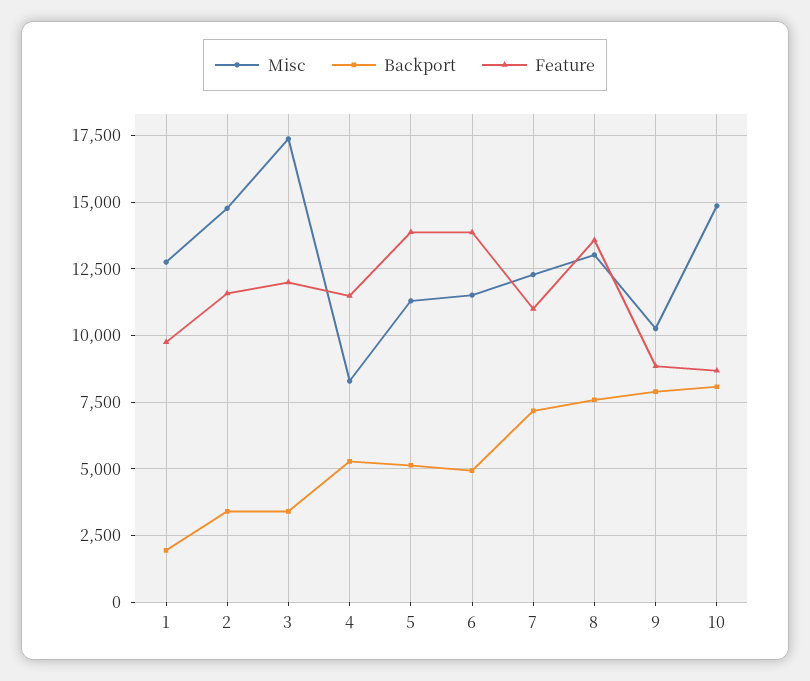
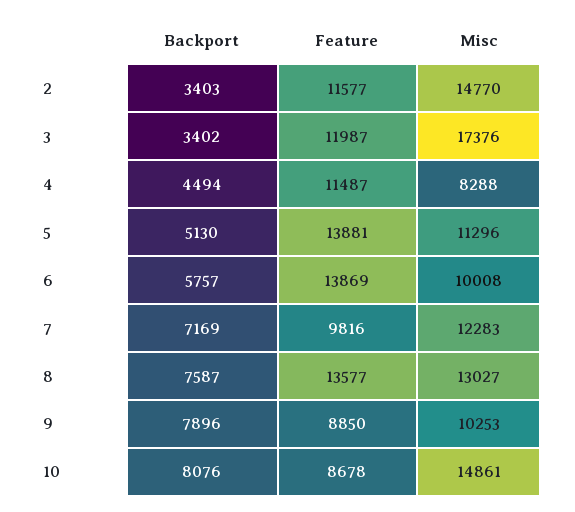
Misc, 1: 12750 -> none
Backport, 1: 2000 -> none
Feature, 1: 9750 -> none
Backport, 4: 5250 -> 4494
Misc, 6: 11500 -> 10008
Backport, 6: 5000 -> 5757
Feature, 7: 11000 -> 9816

